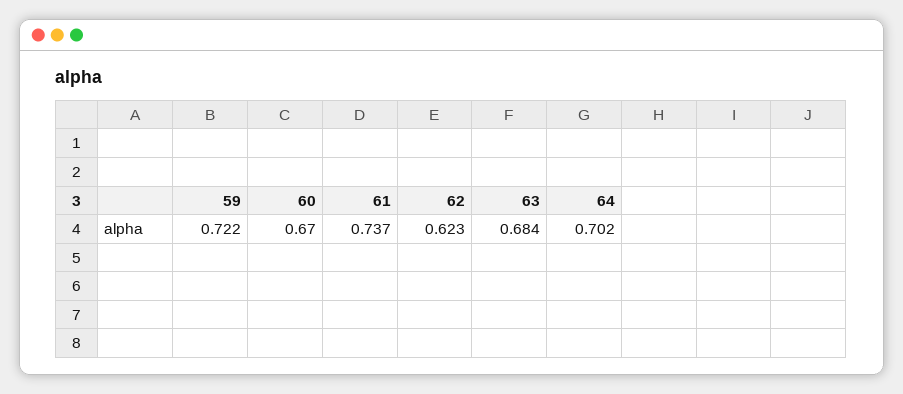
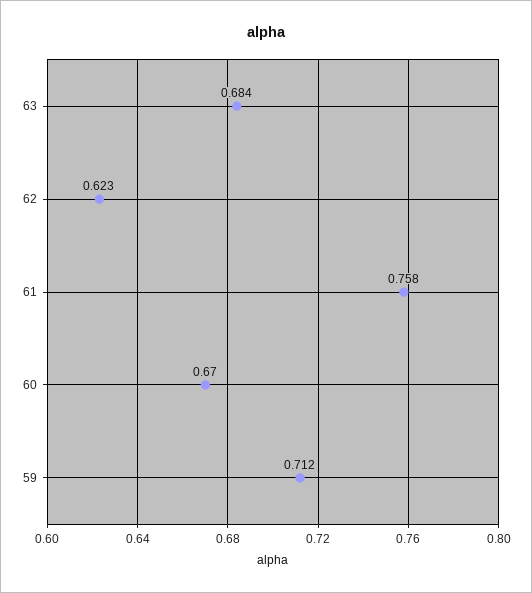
59: 0.722 -> 0.712
61: 0.737 -> 0.758
64: 0.702 -> none

